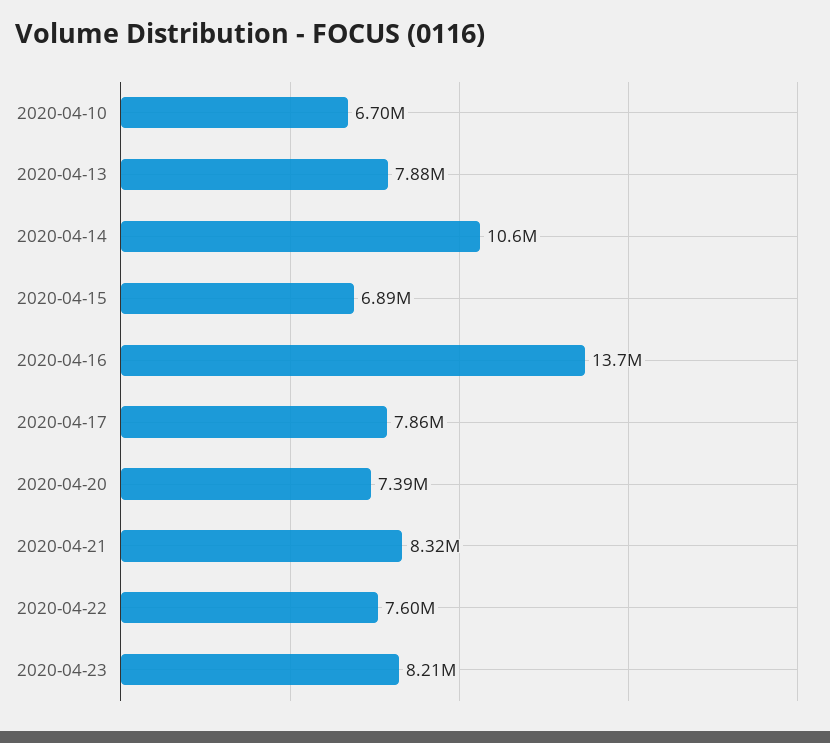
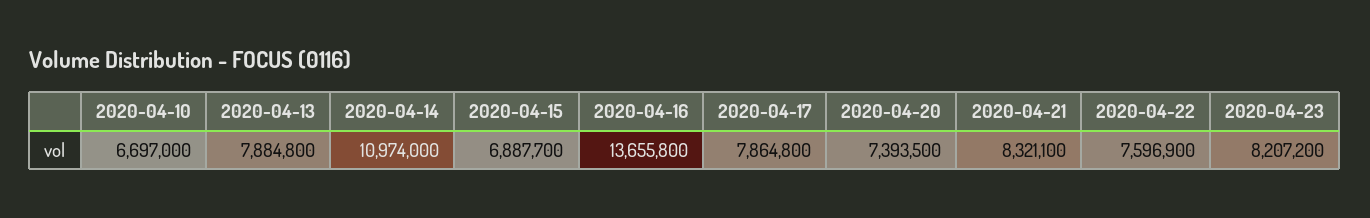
2020-04-14: 10600000 -> 10974000

